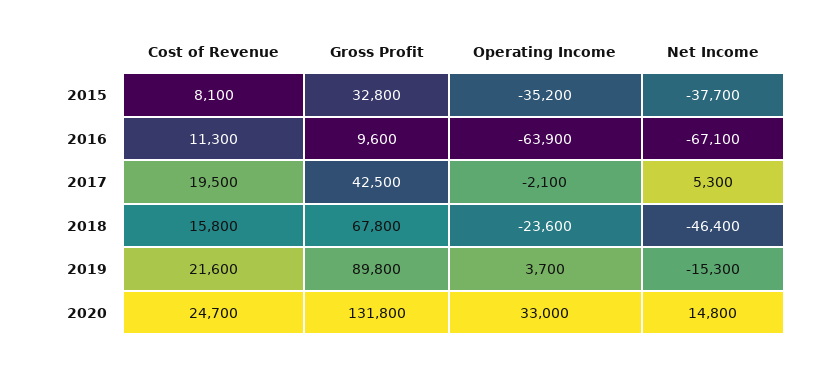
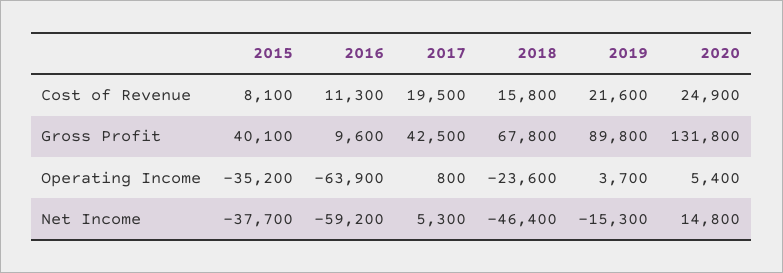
Gross Profit, 2015: 32800 -> 40100
Net Income, 2016: -67100 -> -59200
Operating Income, 2017: -2100 -> 800
Cost of Revenue, 2020: 24700 -> 24900
Operating Income, 2020: 33000 -> 5400

